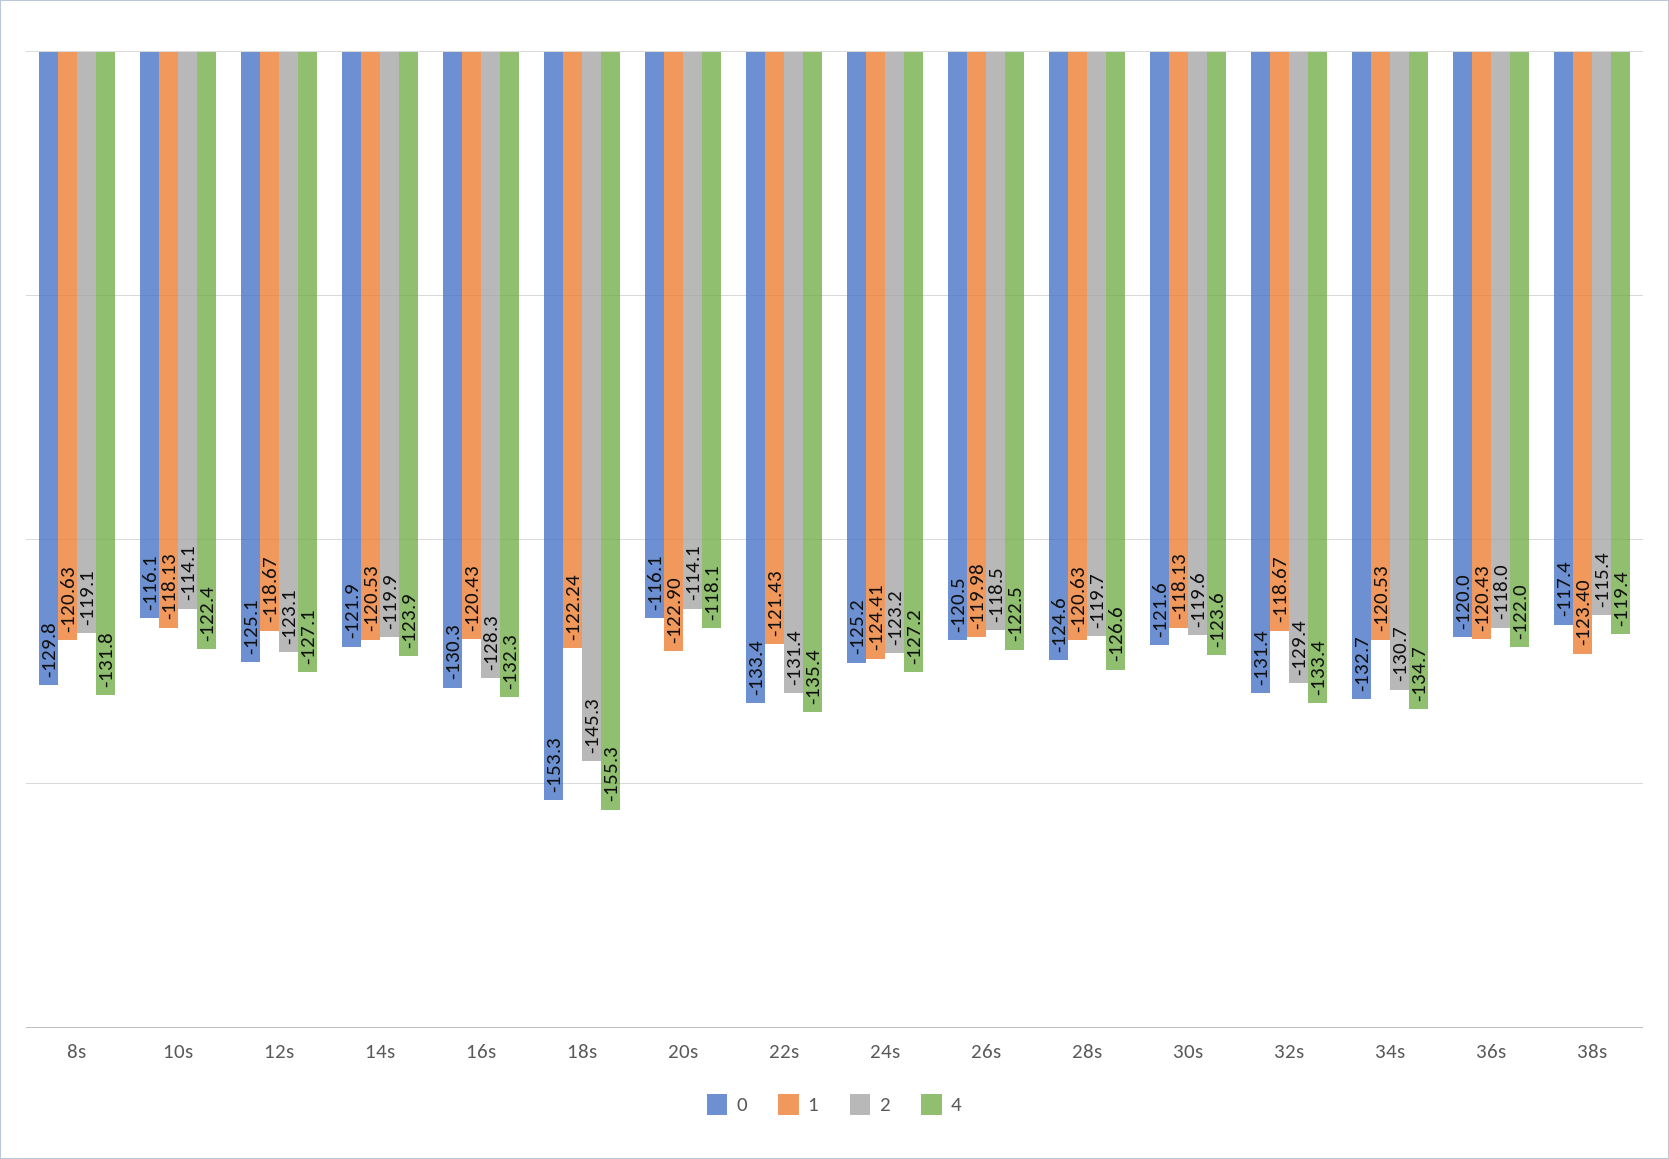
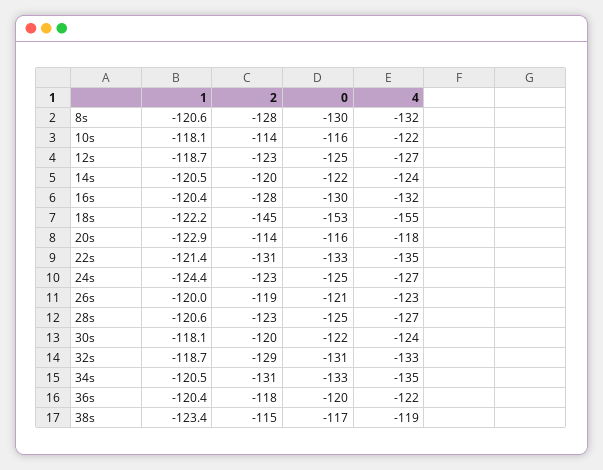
2, 8s: -119.1 -> -128
2, 28s: -119.7 -> -123

